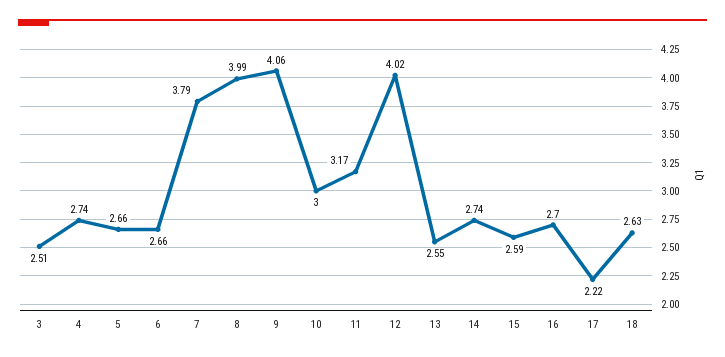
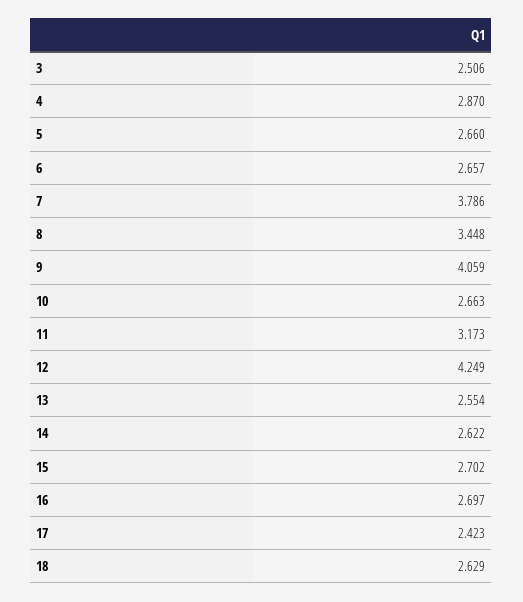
4: 2.74 -> 2.87
8: 3.99 -> 3.448
10: 3 -> 2.663
12: 4.02 -> 4.249
14: 2.74 -> 2.622
15: 2.59 -> 2.702
17: 2.22 -> 2.423

